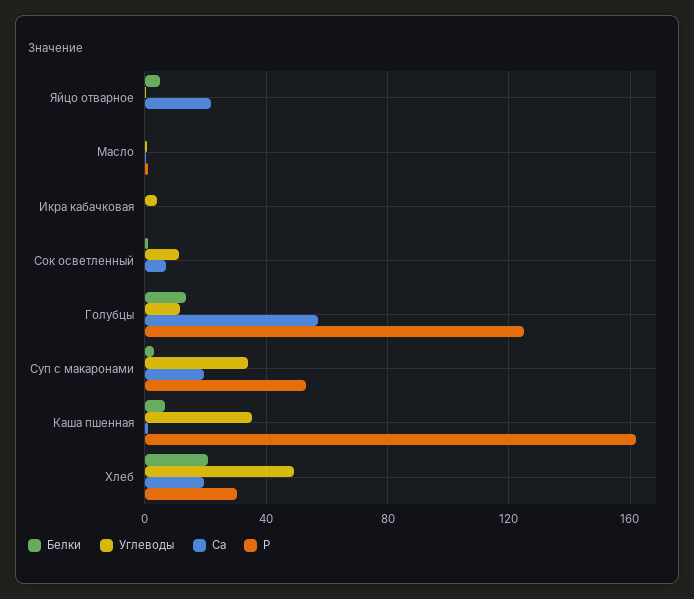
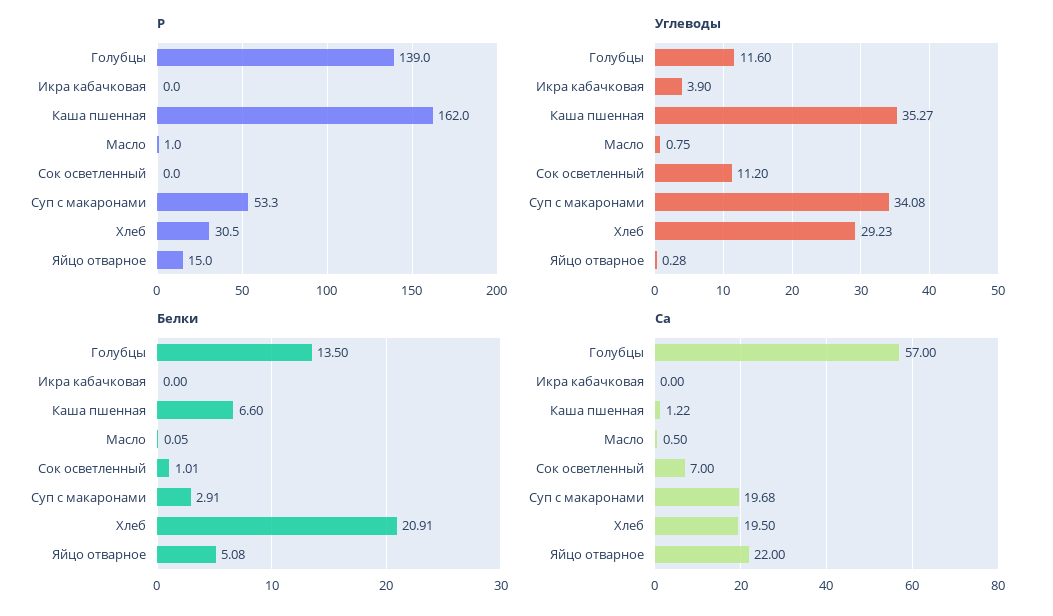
Р, Яйцо отварное: 0 -> 15
Р, Голубцы: 125 -> 139
Углеводы, Хлеб: 50 -> 29.23

